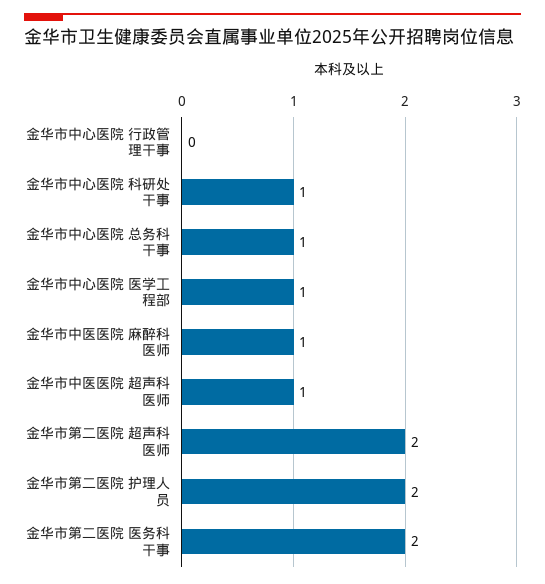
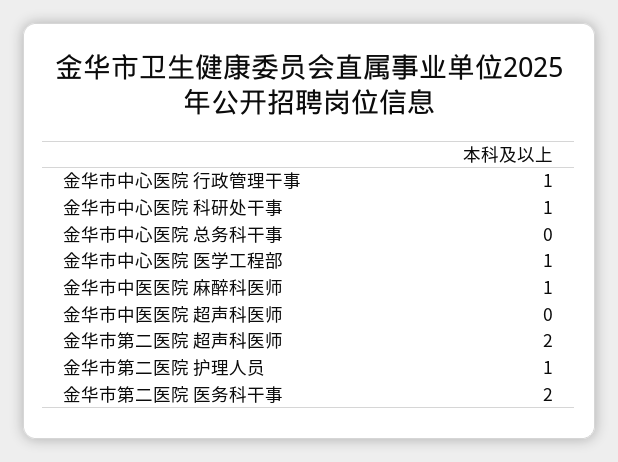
金华市中心医院 行政管理干事: 0 -> 1
金华市中心医院 总务科干事: 1 -> 0
金华市中医医院 超声科医师: 1 -> 0
金华市第二医院 护理人员: 2 -> 1

